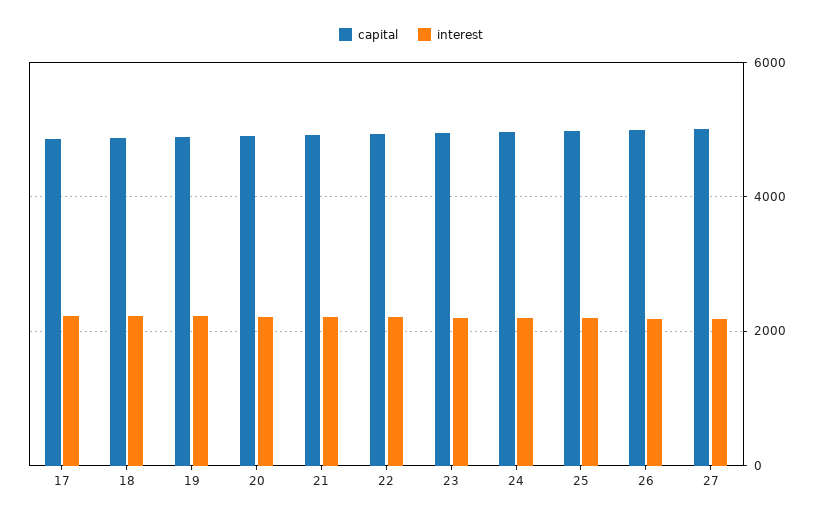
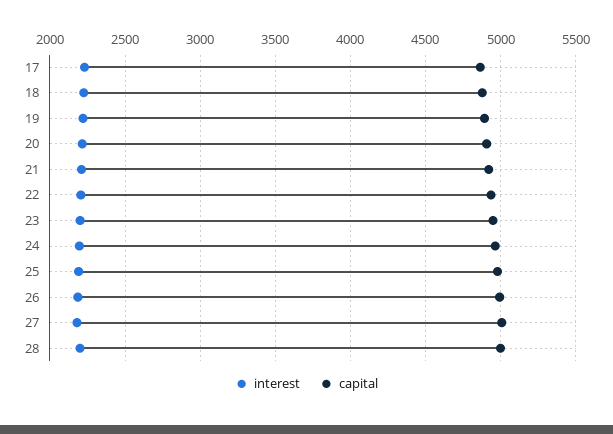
interest, 28: none -> 2200
capital, 28: none -> 5000

